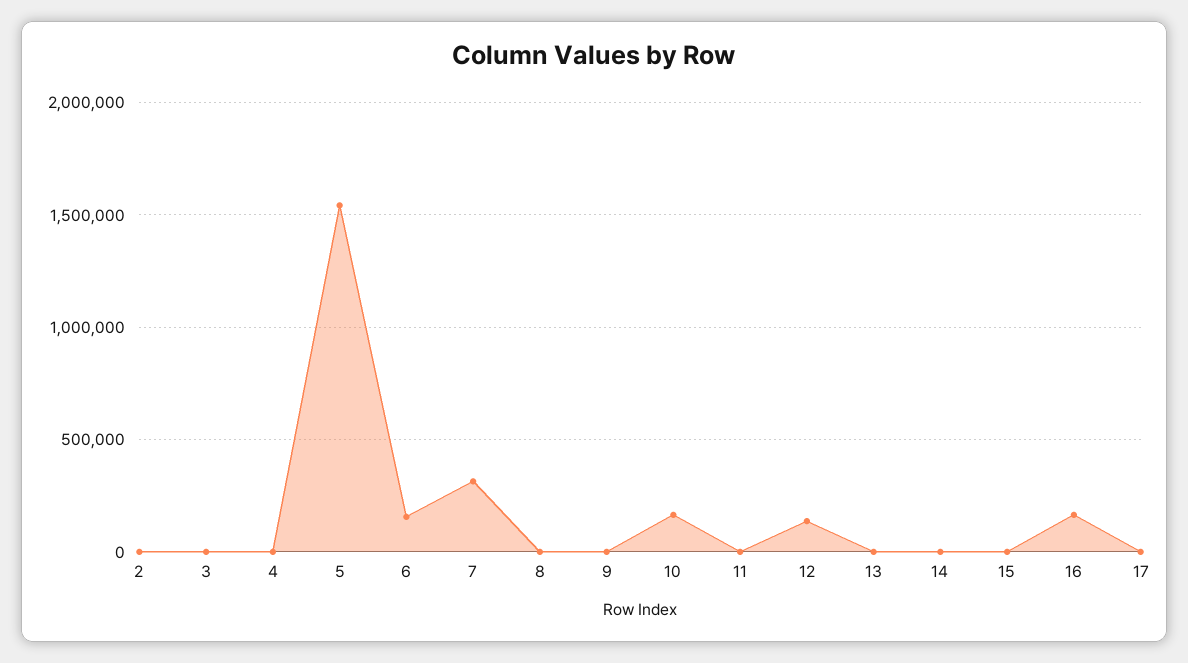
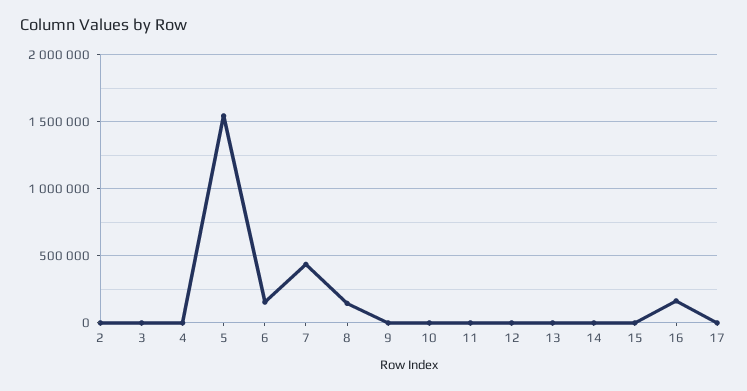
7: 300000 -> 450000
8: 0 -> 150000
10: 150000 -> 0
12: 150000 -> 0

